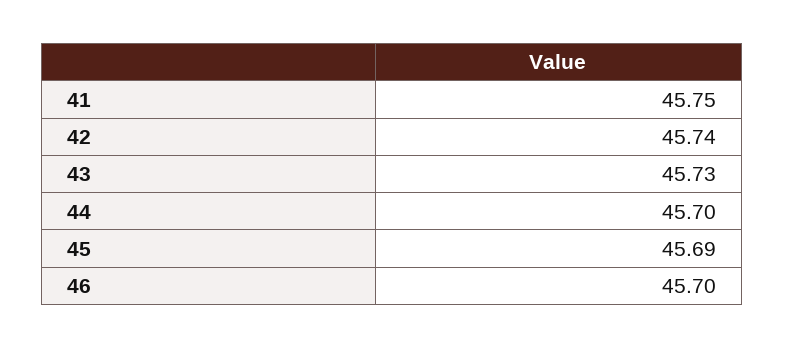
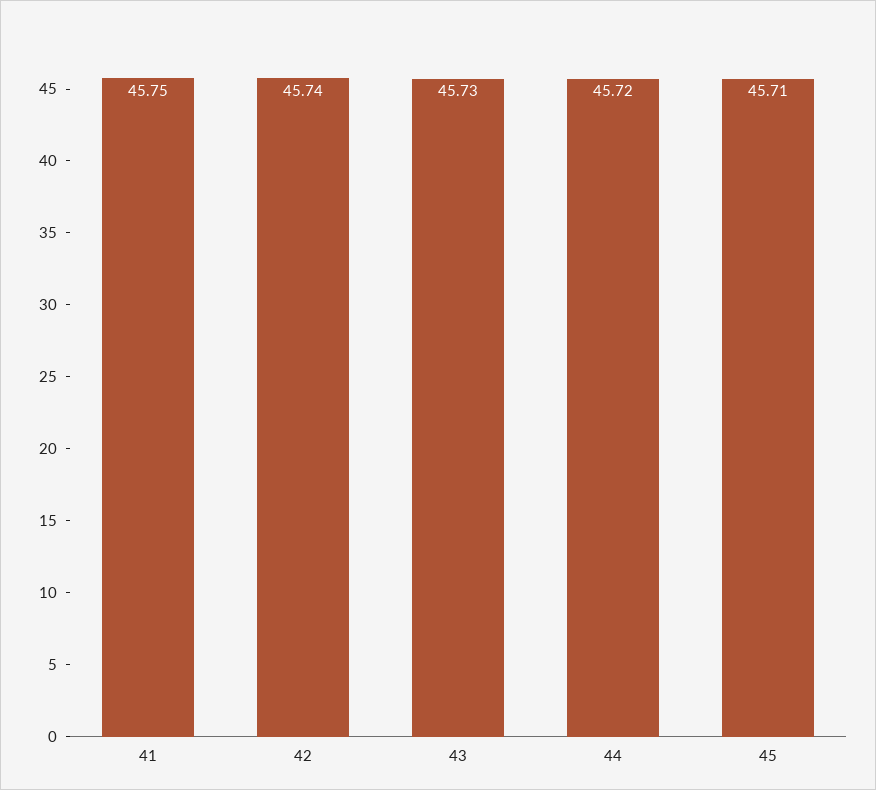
44: 45.7 -> 45.72
45: 45.69 -> 45.71
46: 45.7 -> none

